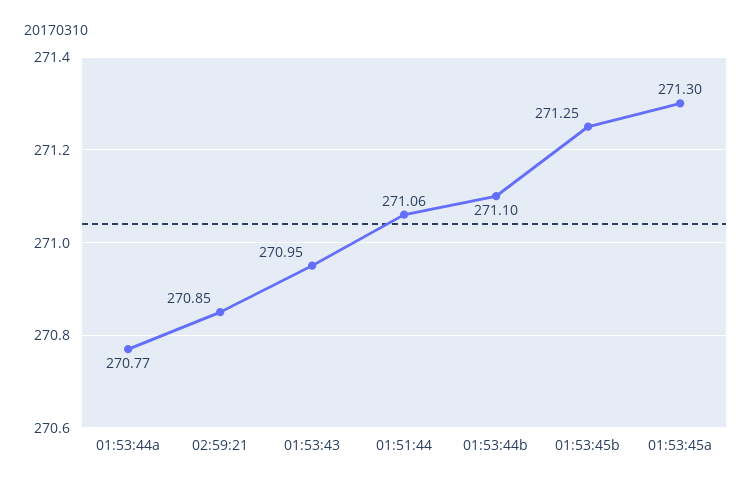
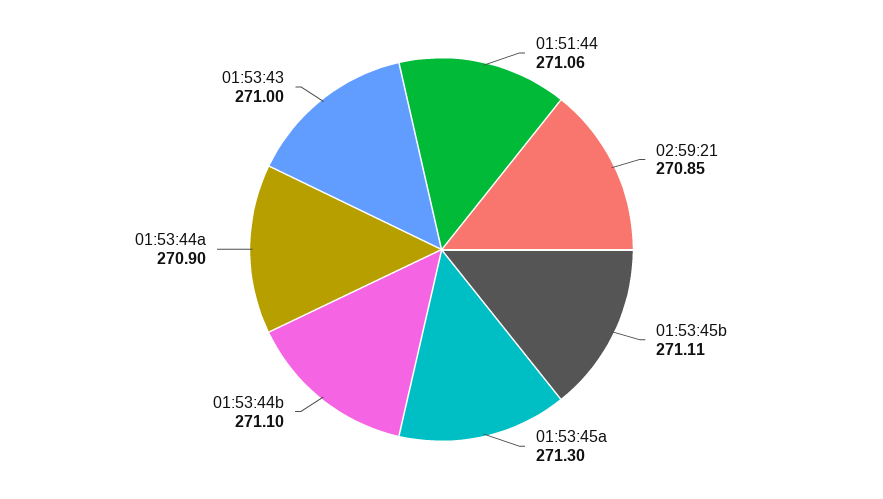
01:53:44a: 270.77 -> 270.9
01:53:43: 270.95 -> 271
01:53:45b: 271.25 -> 271.11

